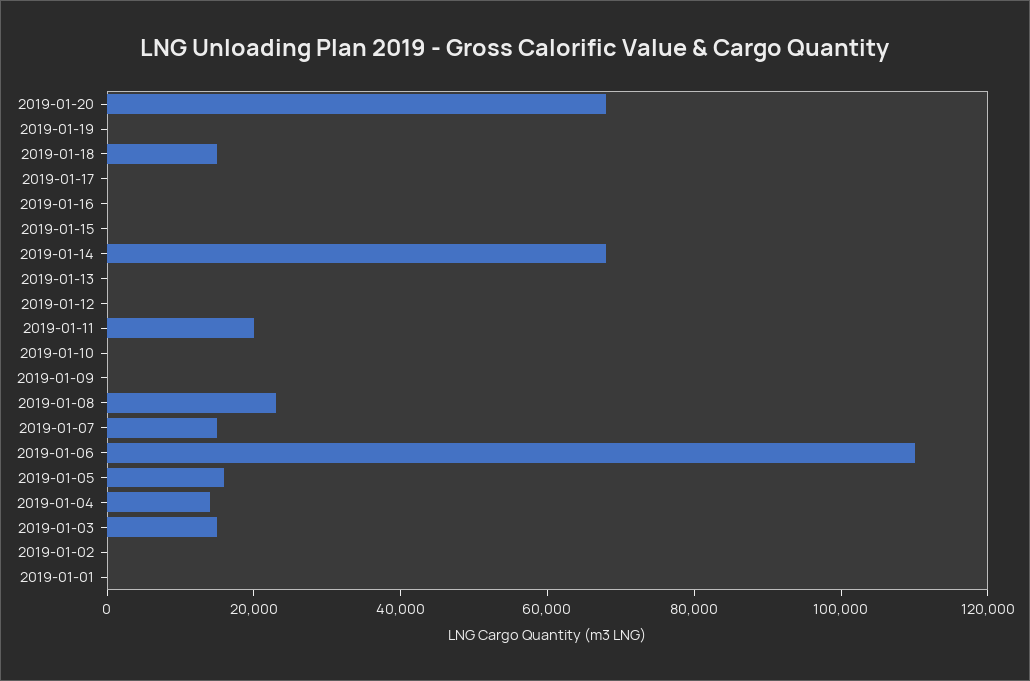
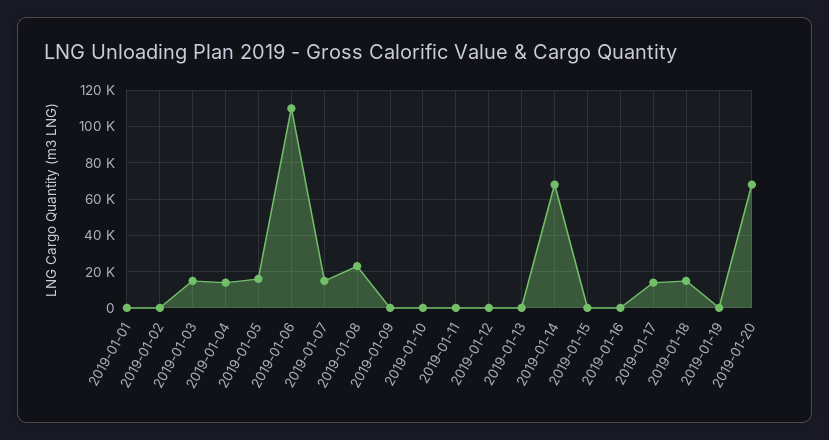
2019-01-17: 0 -> 15000
2019-01-11: 20000 -> 0

